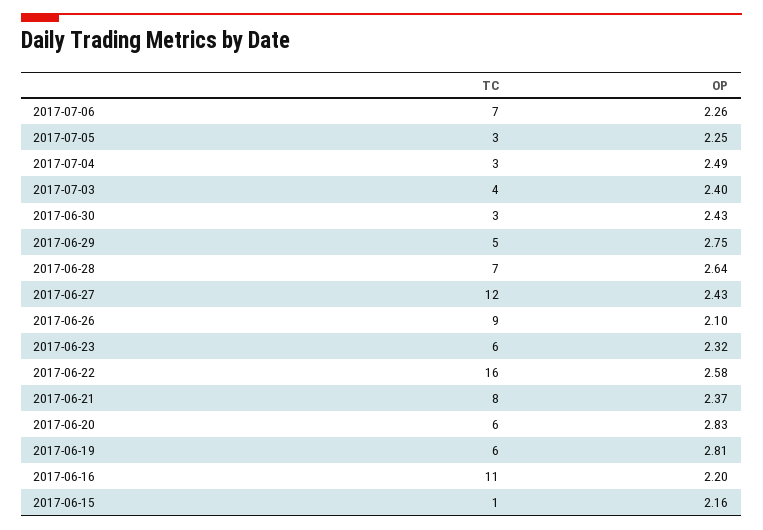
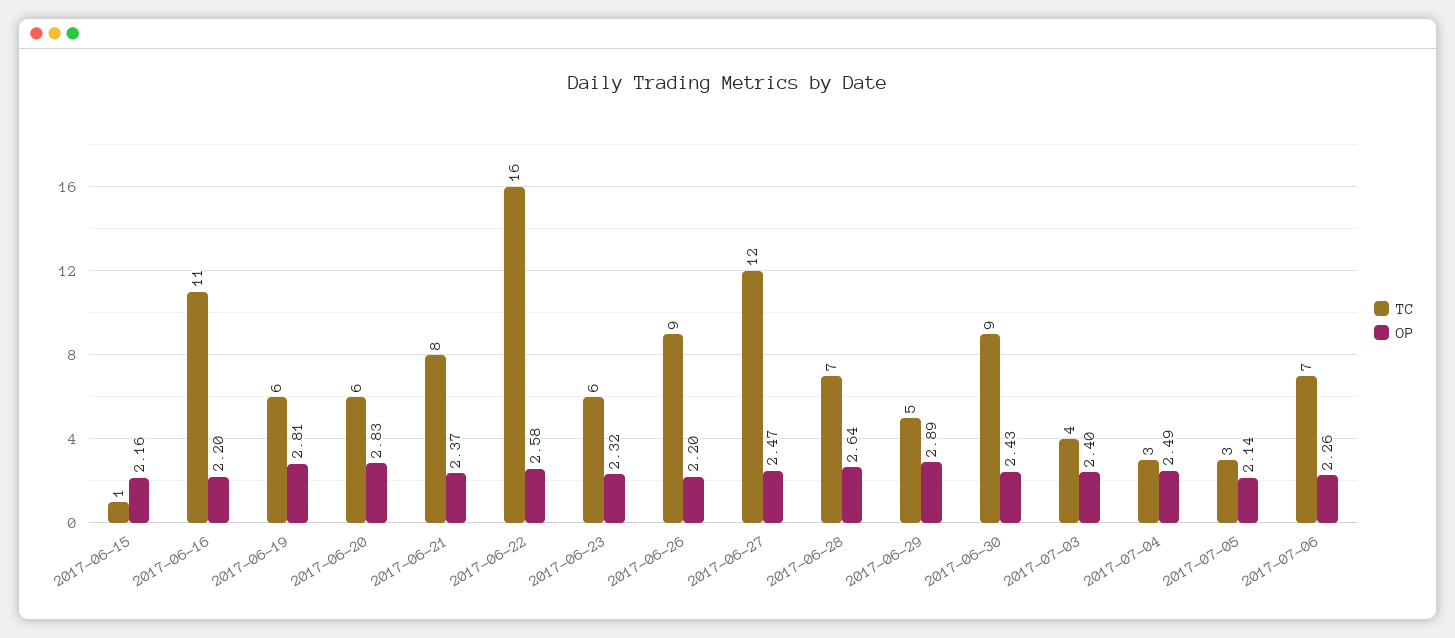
OP, 2017-07-05: 2.25 -> 2.14
TC, 2017-06-30: 3 -> 9
OP, 2017-06-29: 2.75 -> 2.89
OP, 2017-06-27: 2.43 -> 2.47
OP, 2017-06-26: 2.1 -> 2.2

